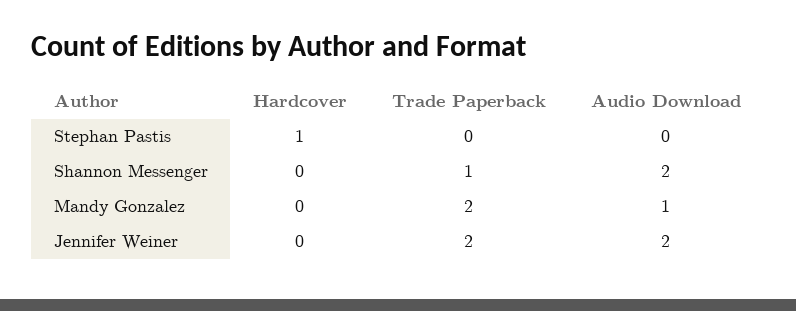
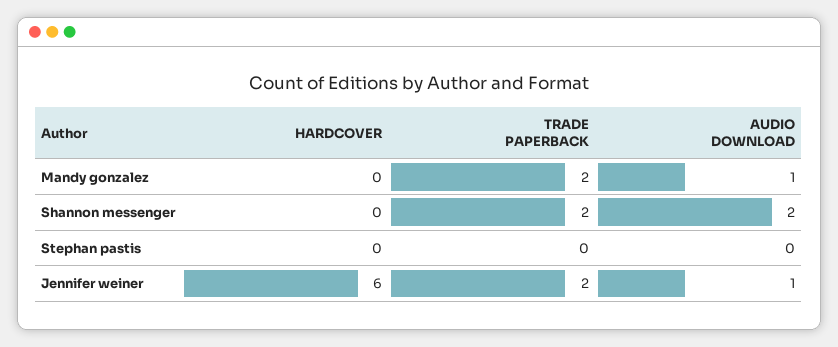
Hardcover, Stephan Pastis: 1 -> 0
Trade Paperback, Shannon Messenger: 1 -> 2
Hardcover, Jennifer Weiner: 0 -> 6
Audio Download, Jennifer Weiner: 2 -> 1

